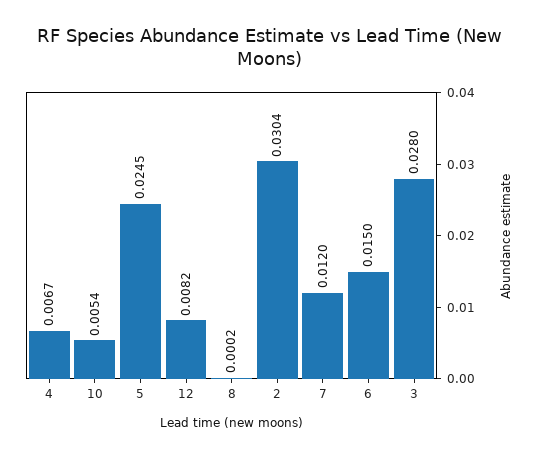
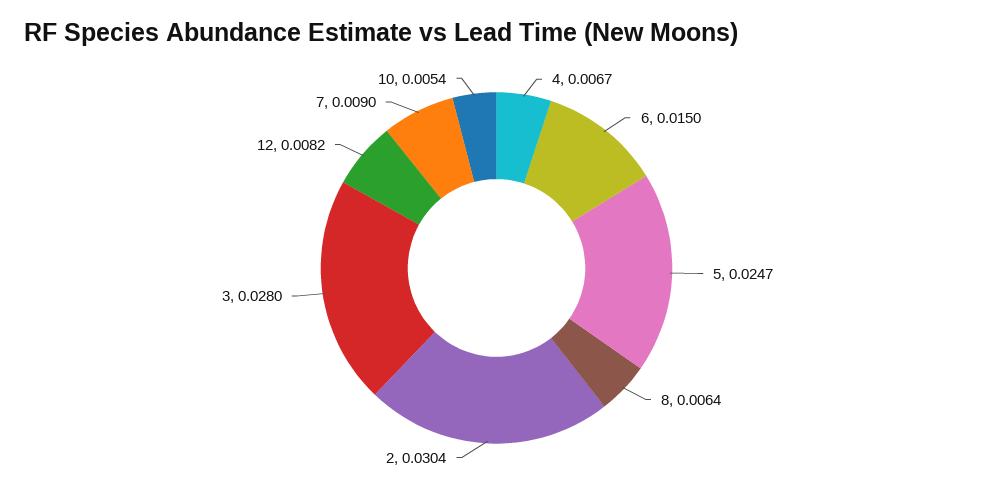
5: 0.0245 -> 0.0247
8: 0.0002 -> 0.0064
7: 0.012 -> 0.009

